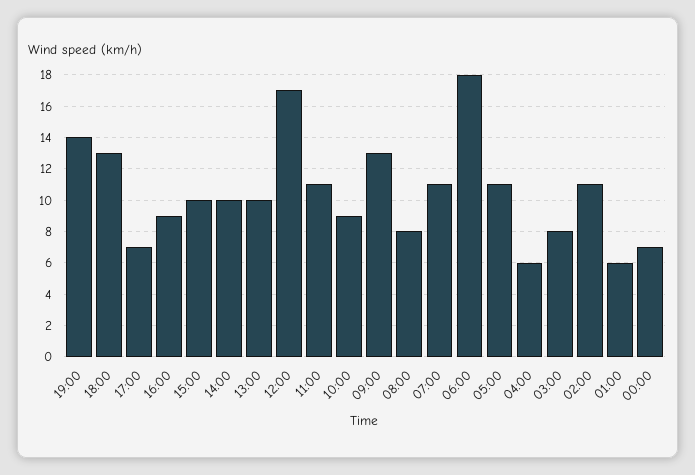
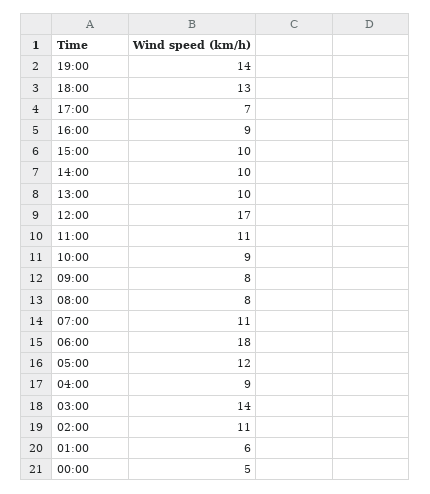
09:00: 13 -> 8
05:00: 11 -> 12
04:00: 6 -> 9
03:00: 8 -> 14
00:00: 7 -> 5

